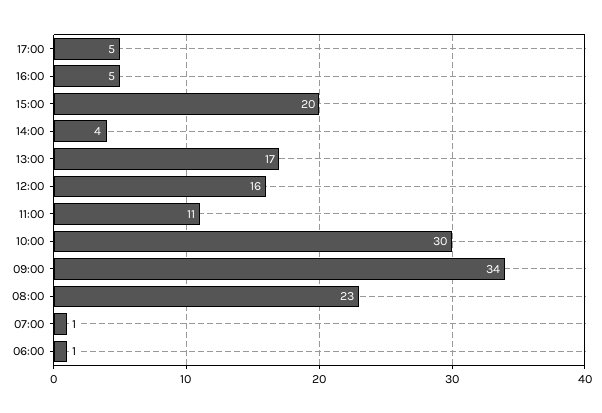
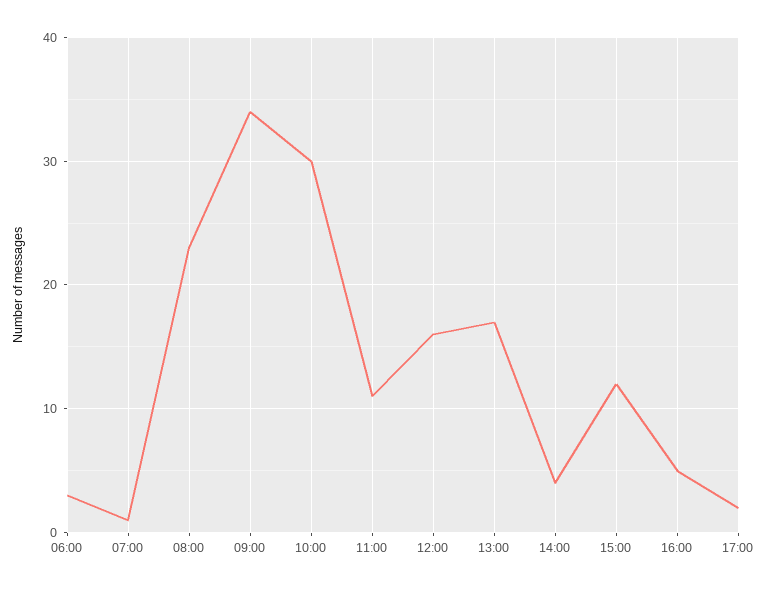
17:00: 5 -> 2
15:00: 20 -> 12
06:00: 1 -> 3

